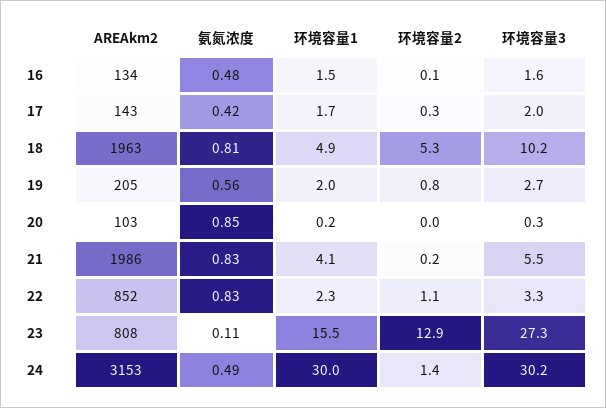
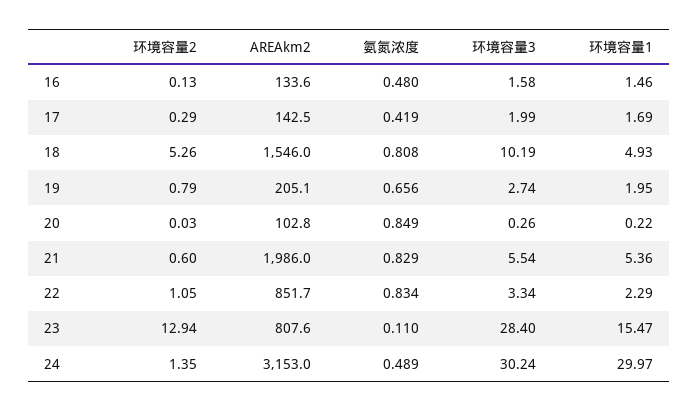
AREAkm2, 18: 1963 -> 1546
氨氮浓度, 19: 0.56 -> 0.656
环境容量1, 21: 4.1 -> 5.36
环境容量2, 21: 0.2 -> 0.6
环境容量3, 23: 27.3 -> 28.4

